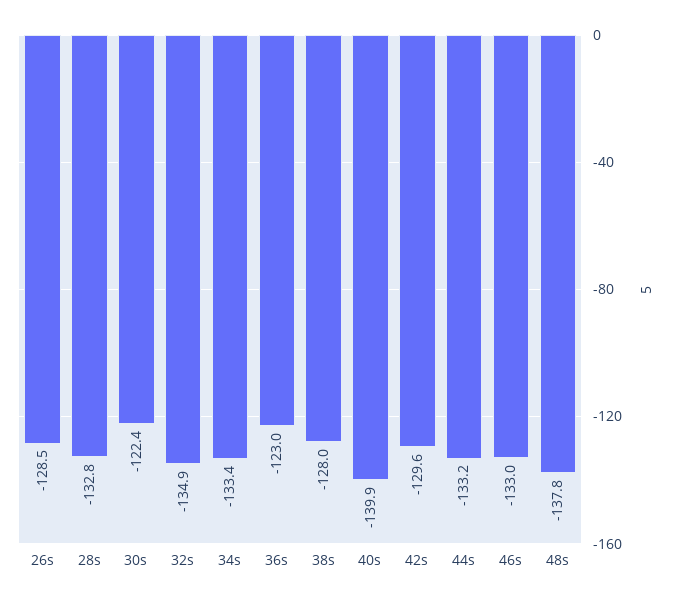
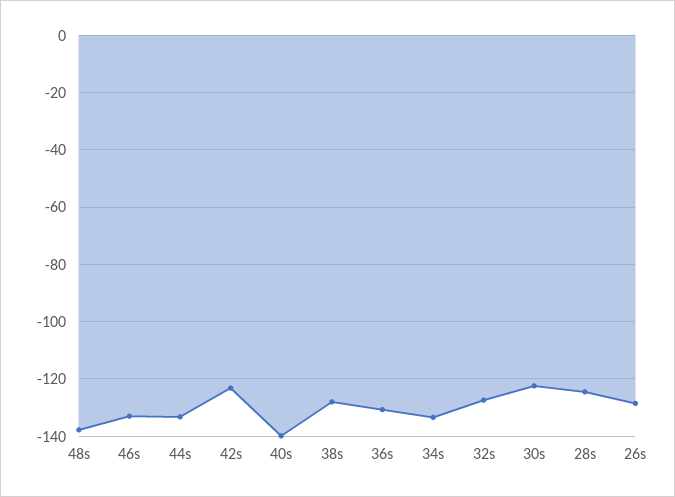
28s: -132.8 -> -125
32s: -134.9 -> -127.5
36s: -123 -> -130
42s: -129.6 -> -122.5

